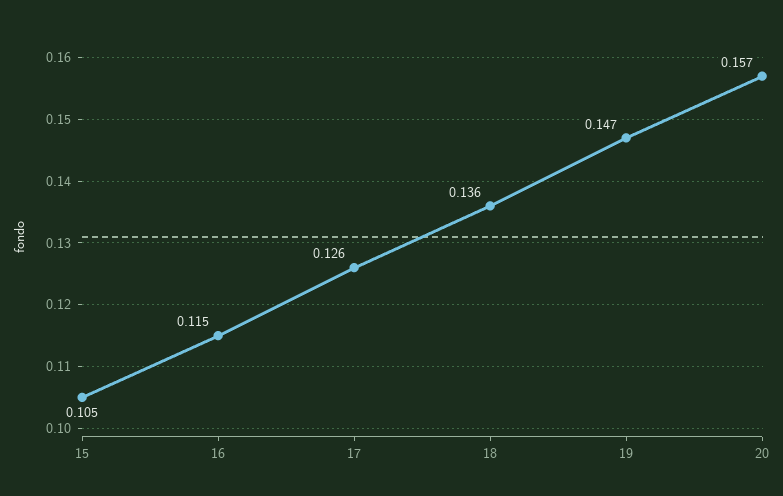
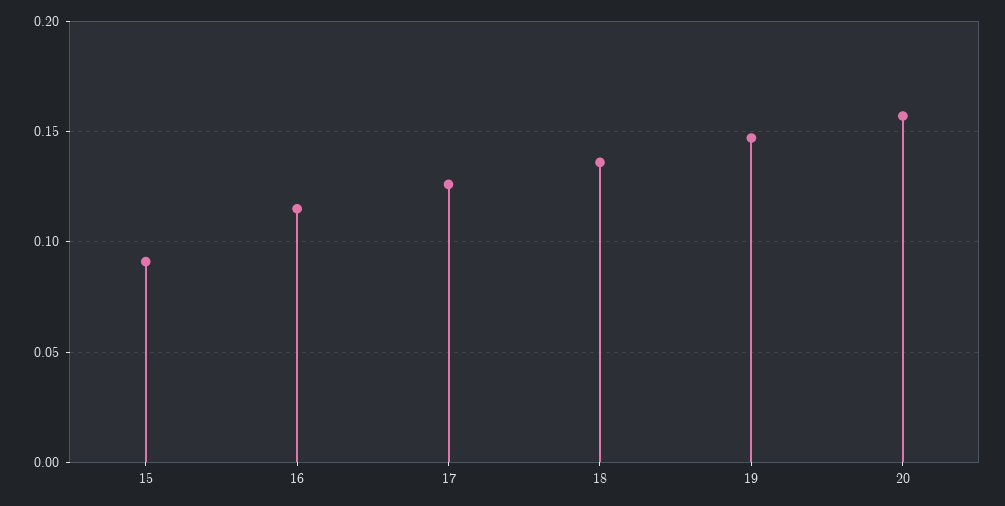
15: 0.105 -> 0.09

